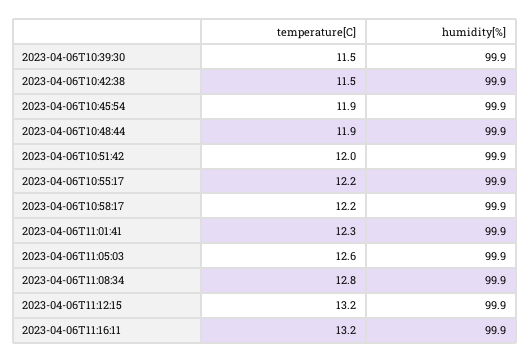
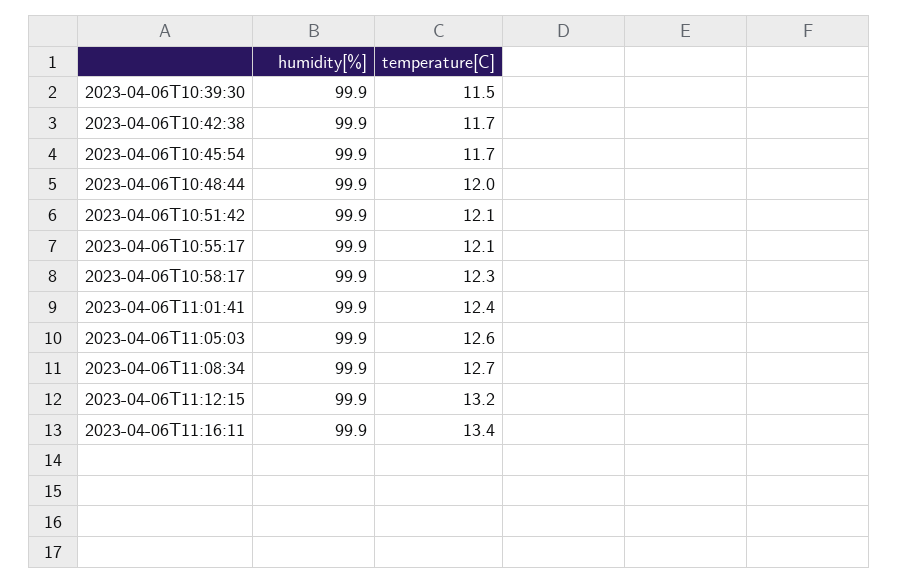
temperature[C], 2023-04-06T10:42:38: 11.5 -> 11.7
temperature[C], 2023-04-06T10:45:54: 11.9 -> 11.7
temperature[C], 2023-04-06T10:48:44: 11.9 -> 12
temperature[C], 2023-04-06T10:51:42: 12 -> 12.1
temperature[C], 2023-04-06T10:55:17: 12.2 -> 12.1
temperature[C], 2023-04-06T10:58:17: 12.2 -> 12.3
temperature[C], 2023-04-06T11:01:41: 12.3 -> 12.4
temperature[C], 2023-04-06T11:08:34: 12.8 -> 12.7
temperature[C], 2023-04-06T11:16:11: 13.2 -> 13.4

